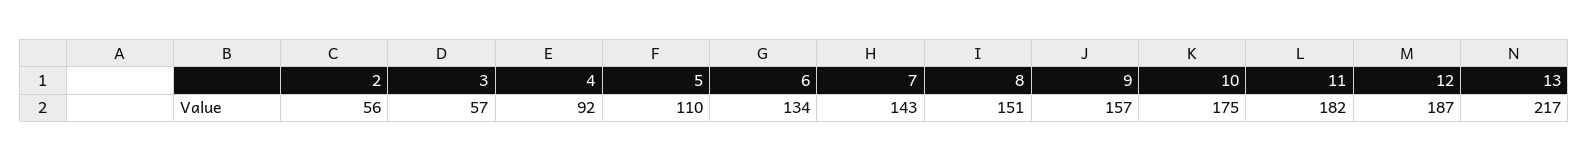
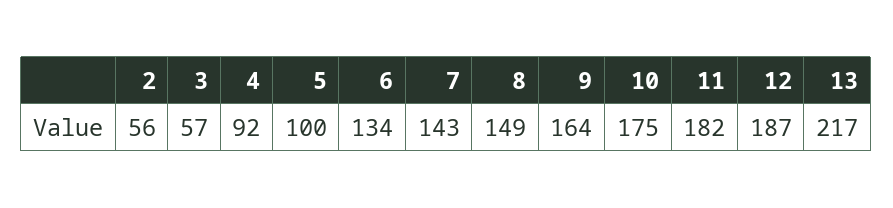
5: 110 -> 100
8: 151 -> 149
9: 157 -> 164

